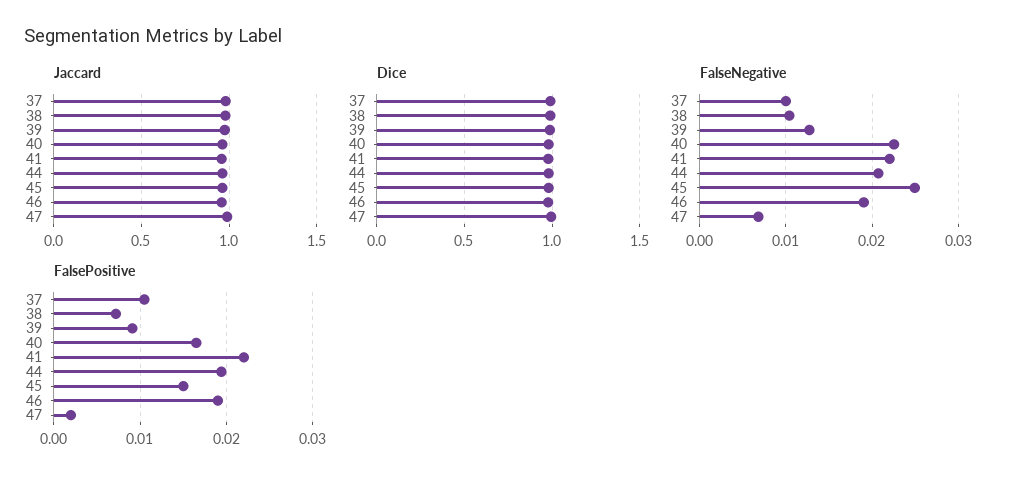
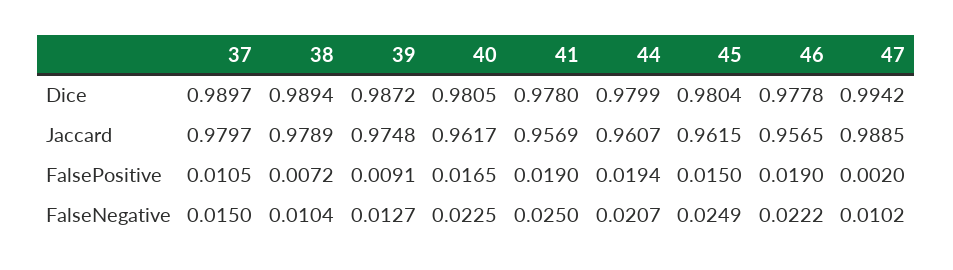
FalseNegative, 37: 0.01 -> 0.015
FalseNegative, 41: 0.022 -> 0.025
FalseNegative, 46: 0.019 -> 0.0222
FalseNegative, 47: 0.007 -> 0.0102
FalsePositive, 41: 0.022 -> 0.019

